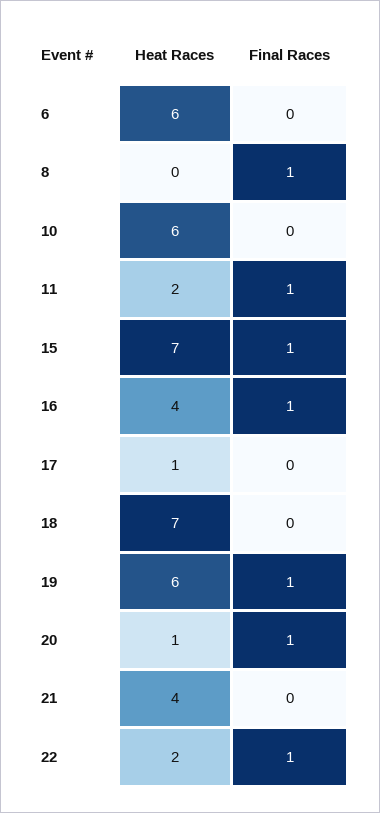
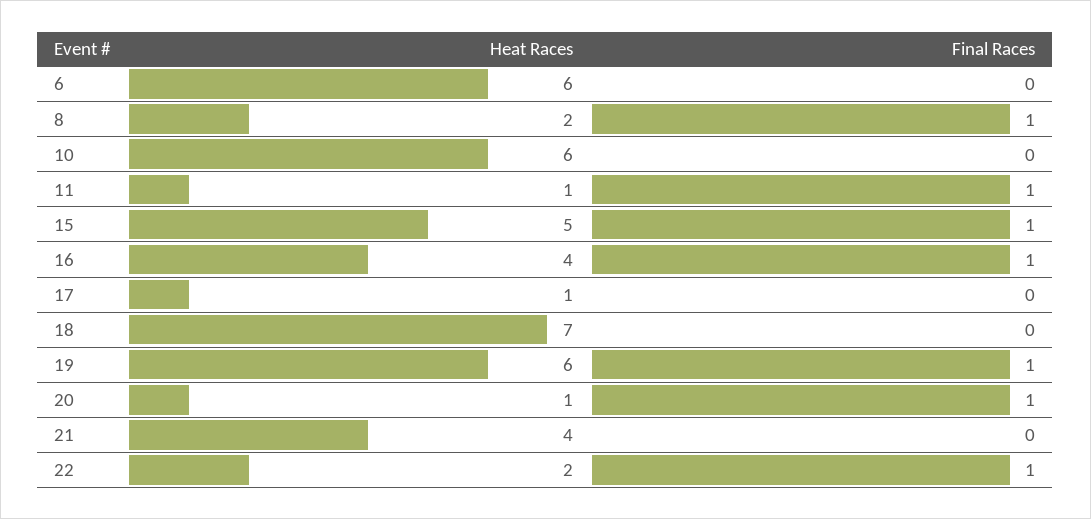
Heat Races, 8: 0 -> 2
Heat Races, 11: 2 -> 1
Heat Races, 15: 7 -> 5

